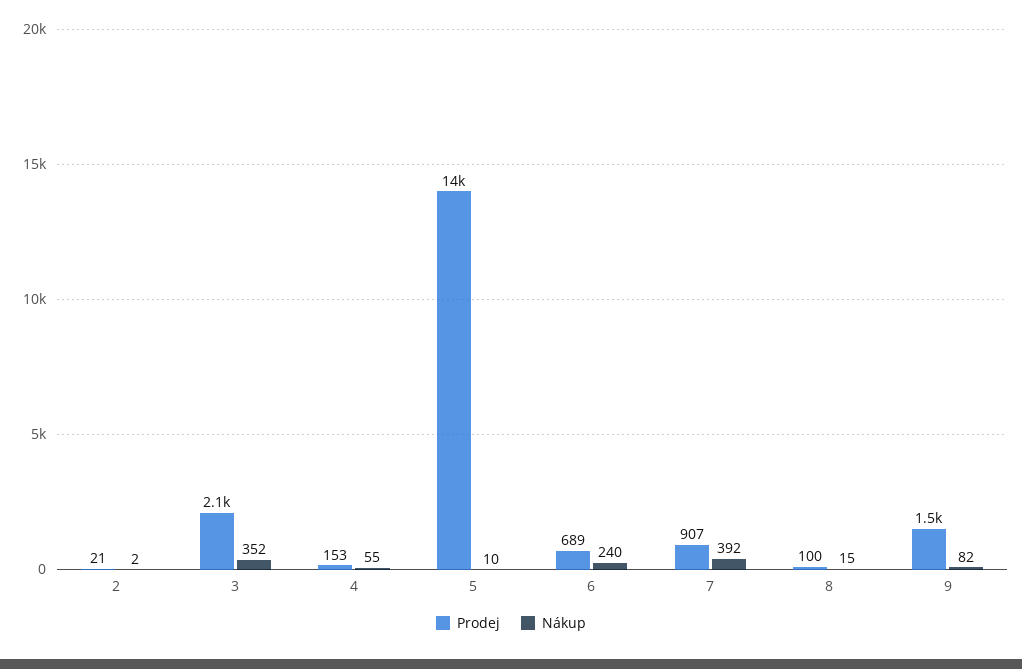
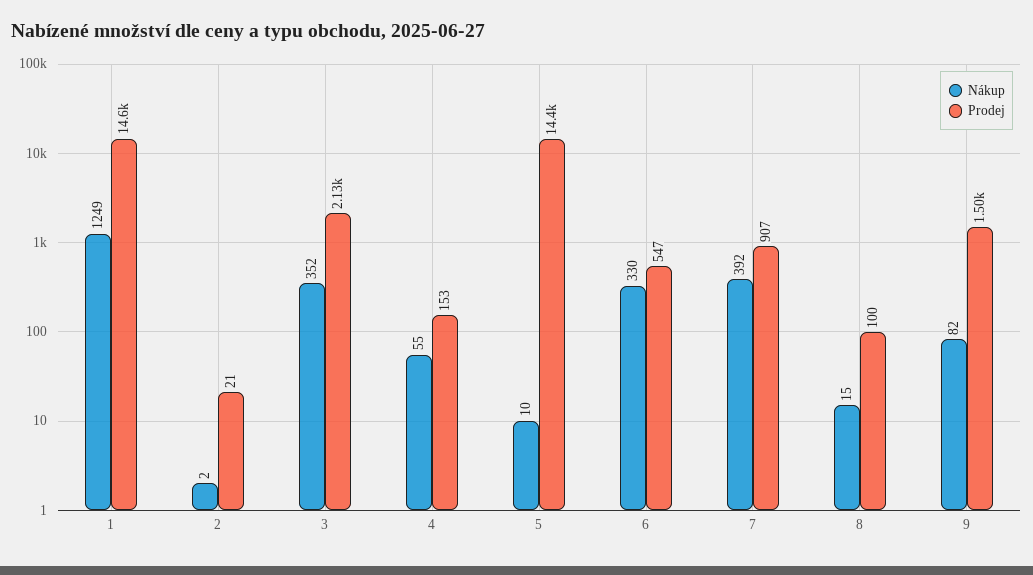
Prodej, 6: 689 -> 547
Nákup, 6: 240 -> 330
Nákup, 1: none -> 1249
Prodej, 1: none -> 14600

